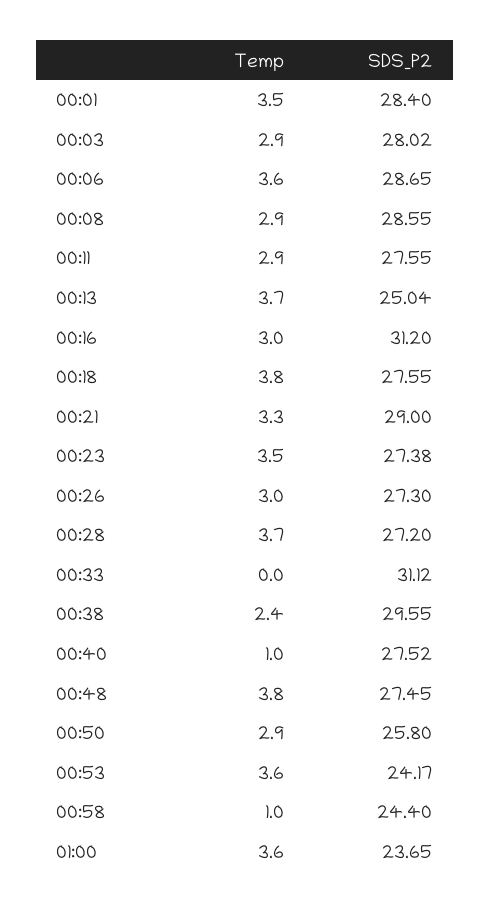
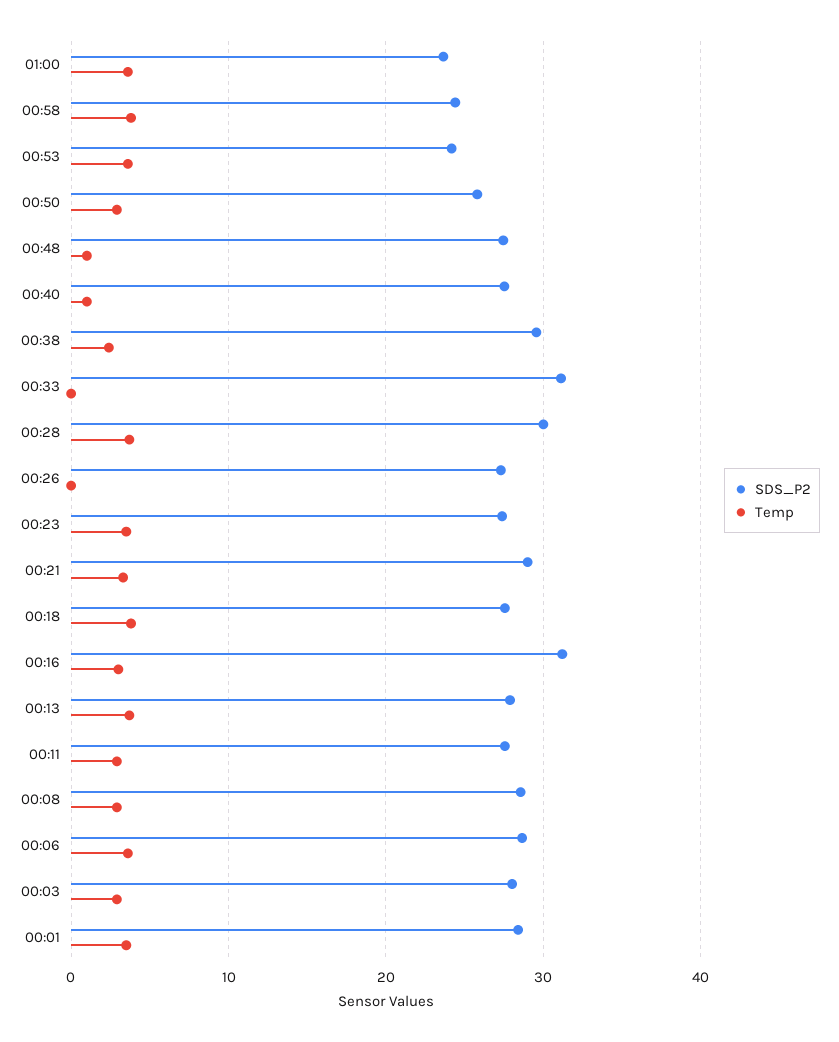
SDS_P2, 00:13: 25.04 -> 28
Temp, 00:26: 3 -> 0
SDS_P2, 00:28: 27.2 -> 30
Temp, 00:48: 3.8 -> 1
Temp, 00:58: 1 -> 4

